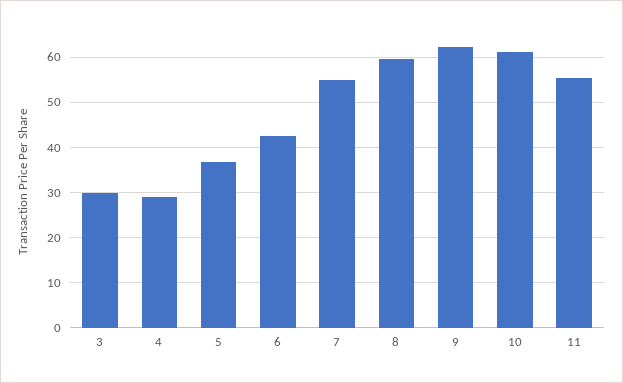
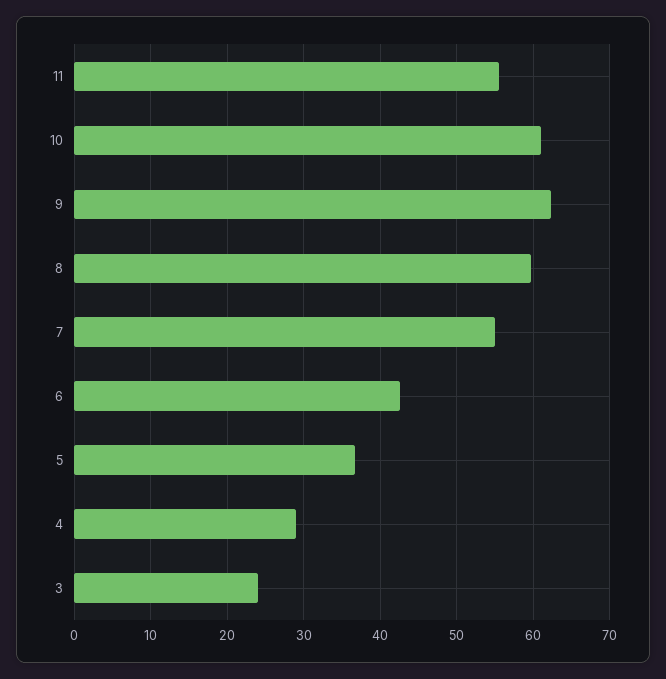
3: 30 -> 24

